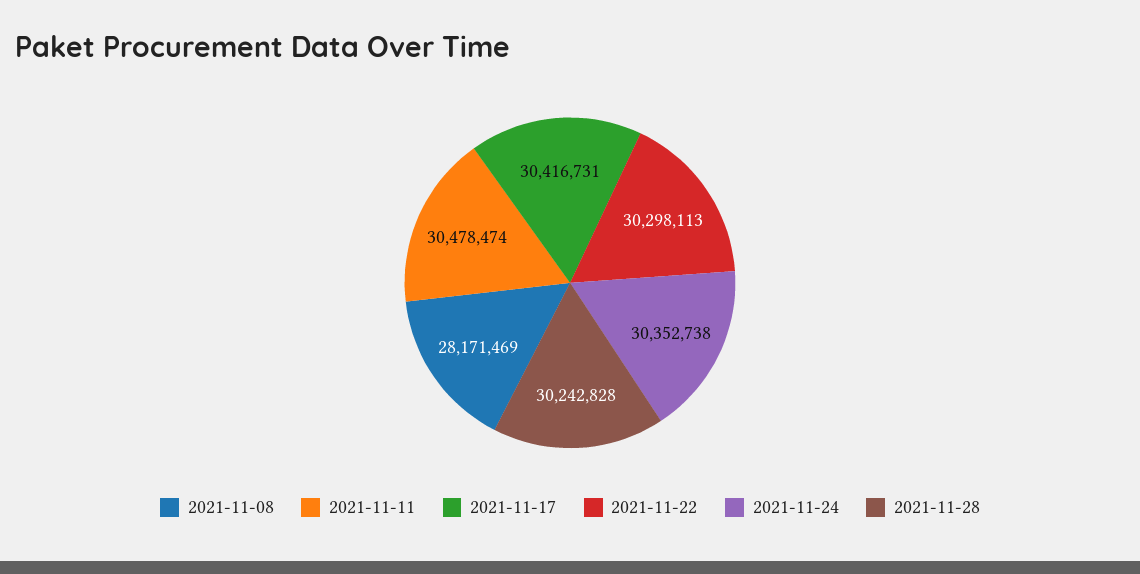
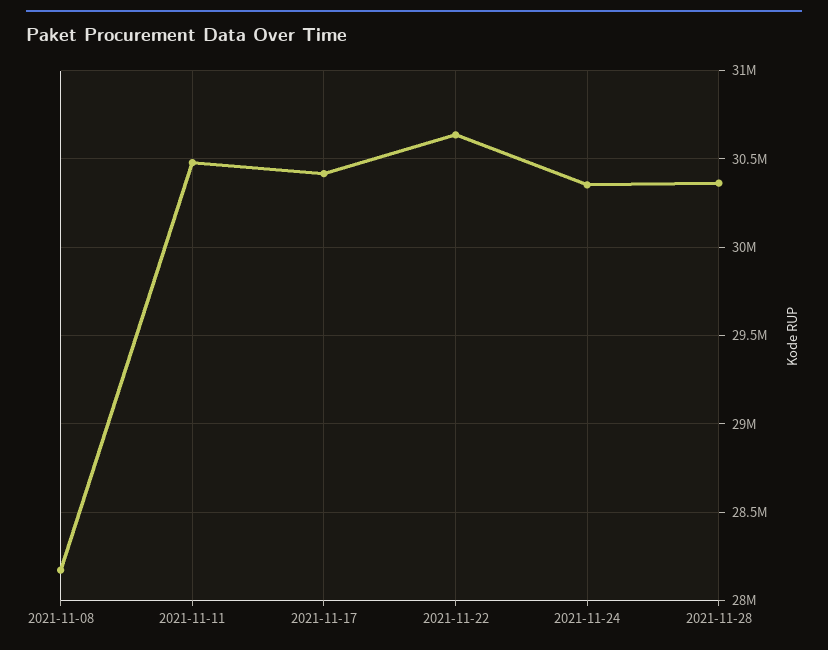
2021-11-22: 30298113 -> 30650000
2021-11-28: 30242828 -> 30350000

